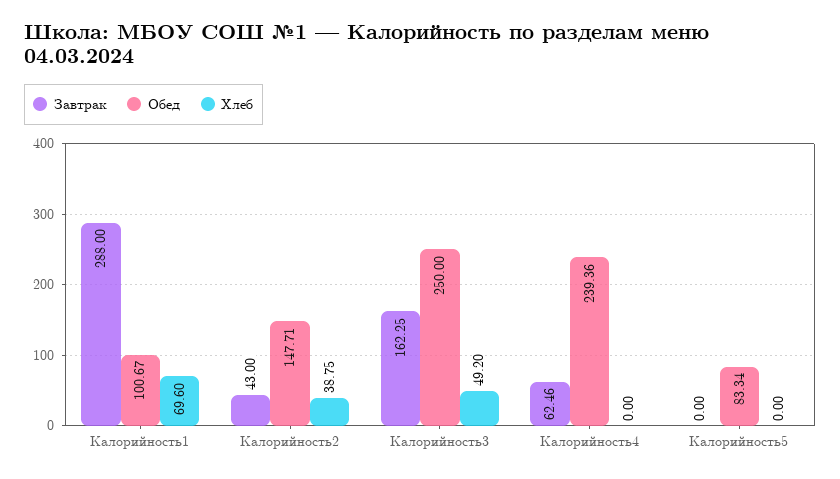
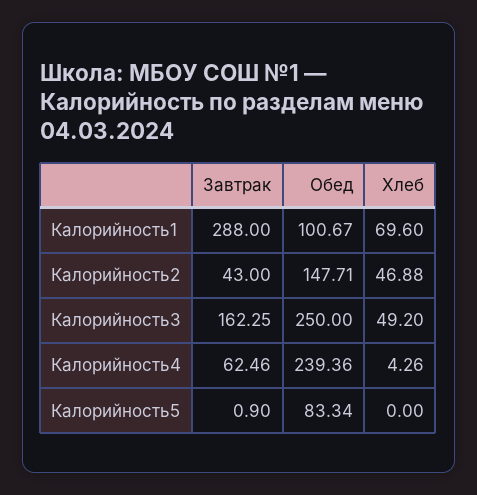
Хлеб, Калорийность2: 38.75 -> 46.88
Хлеб, Калорийность4: 0 -> 4.26
Завтрак, Калорийность5: 0 -> 0.9

